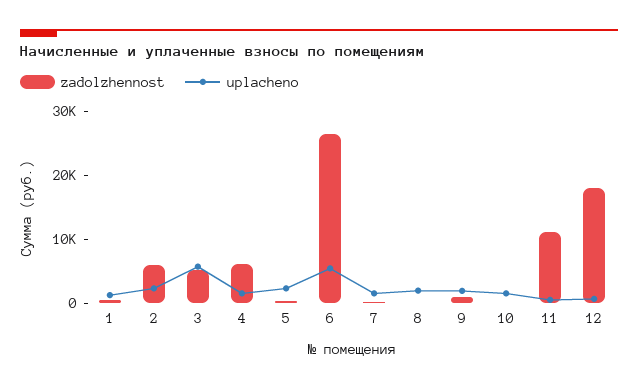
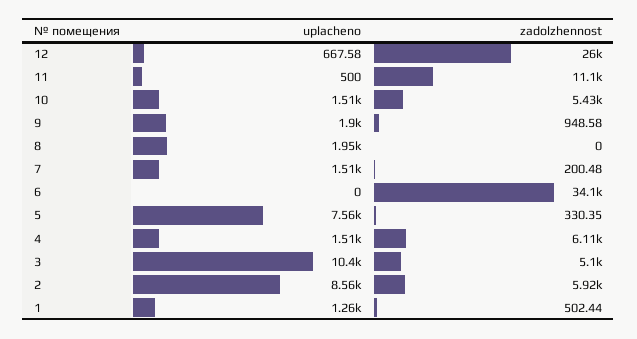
uplacheno, 2: 2000 -> 8560
uplacheno, 3: 6000 -> 10400
uplacheno, 5: 2000 -> 7560
zadolzhennost, 6: 26000 -> 34100
uplacheno, 6: 6000 -> 0
zadolzhennost, 10: 0 -> 5430
zadolzhennost, 12: 18000 -> 26000

